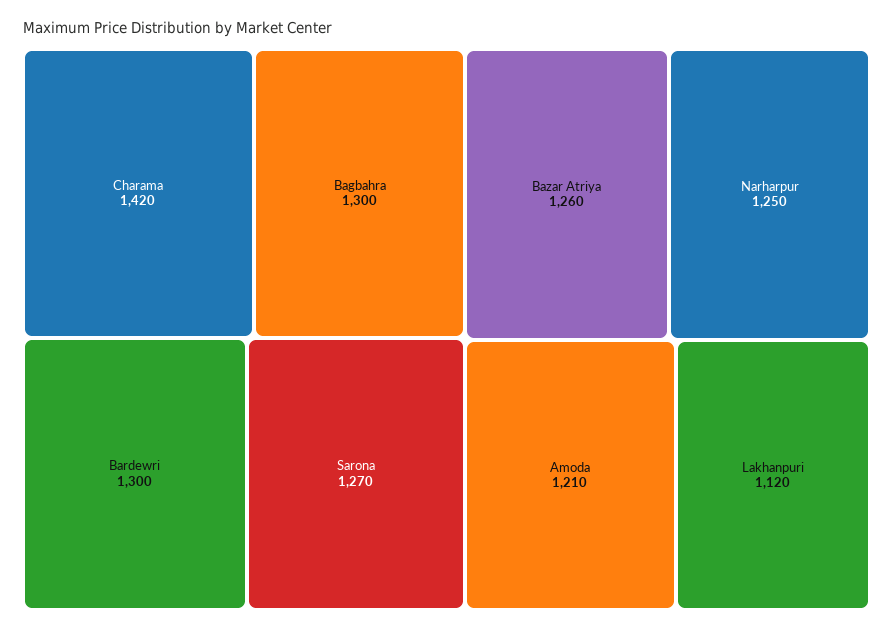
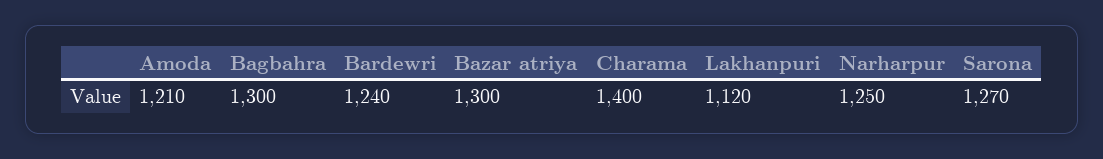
Charama: 1420 -> 1400
Bardewri: 1300 -> 1240
Bazar Atriya: 1260 -> 1300

